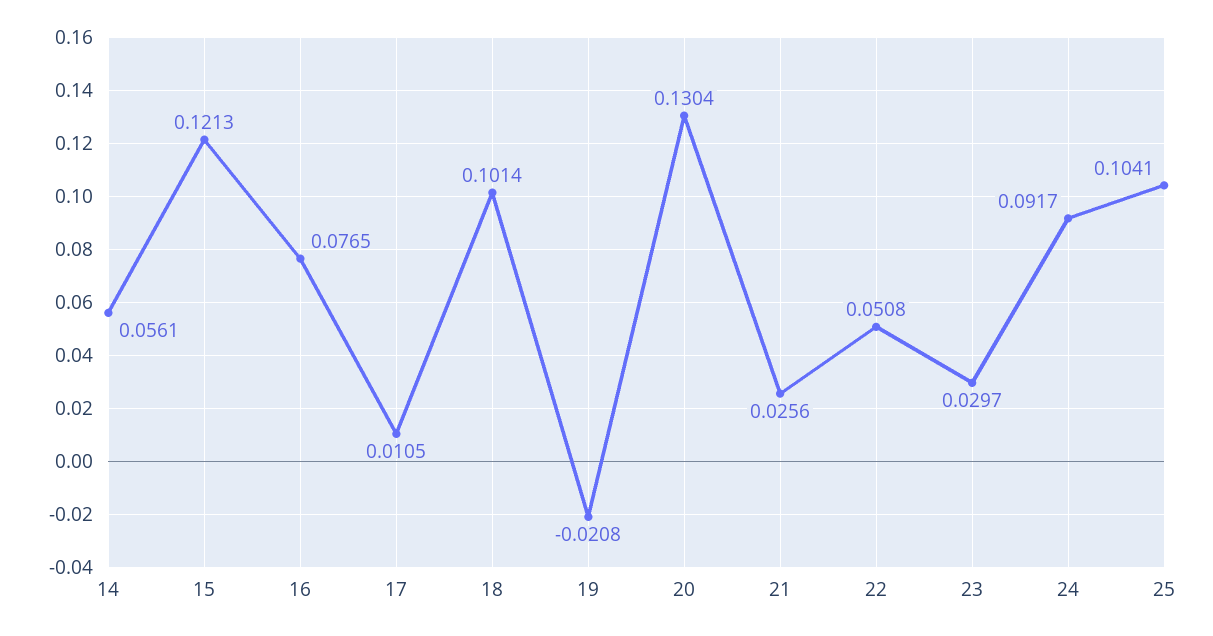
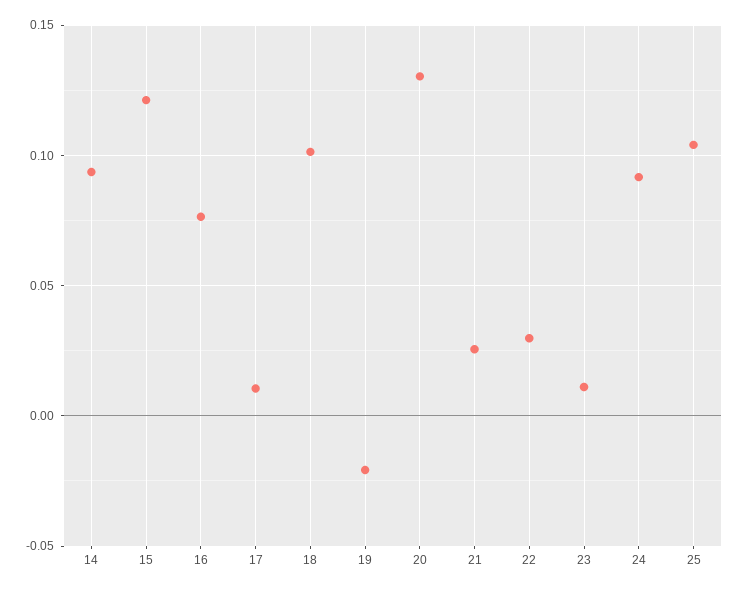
14: 0.0561 -> 0.095
22: 0.0508 -> 0.03
23: 0.0297 -> 0.01

